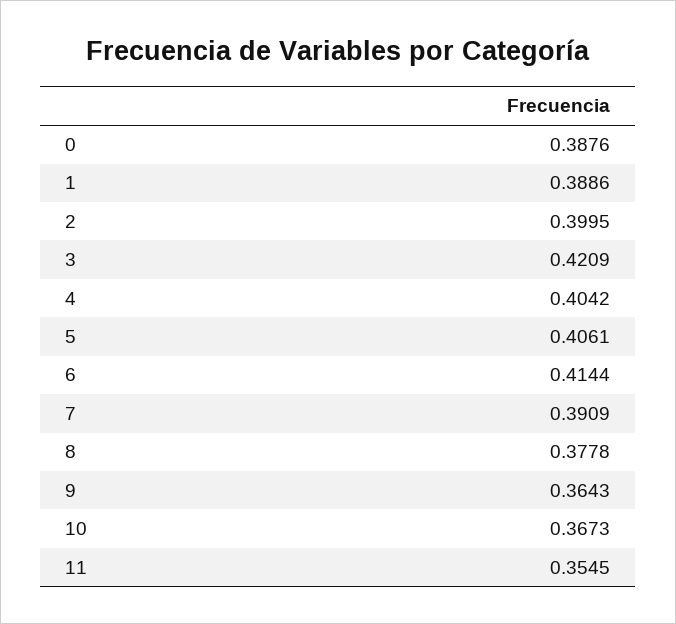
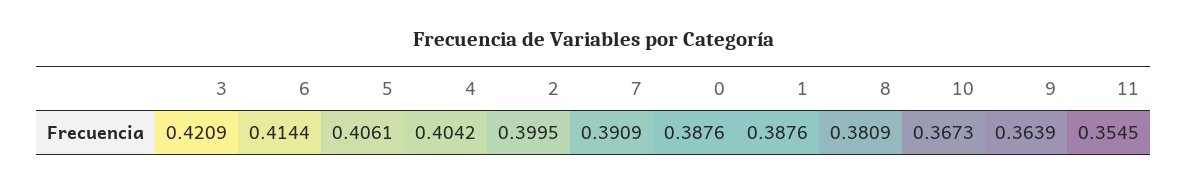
1: 0.3886 -> 0.3876
8: 0.3778 -> 0.3809
9: 0.3643 -> 0.3639

